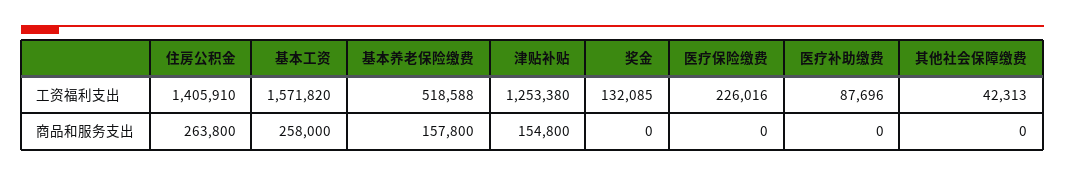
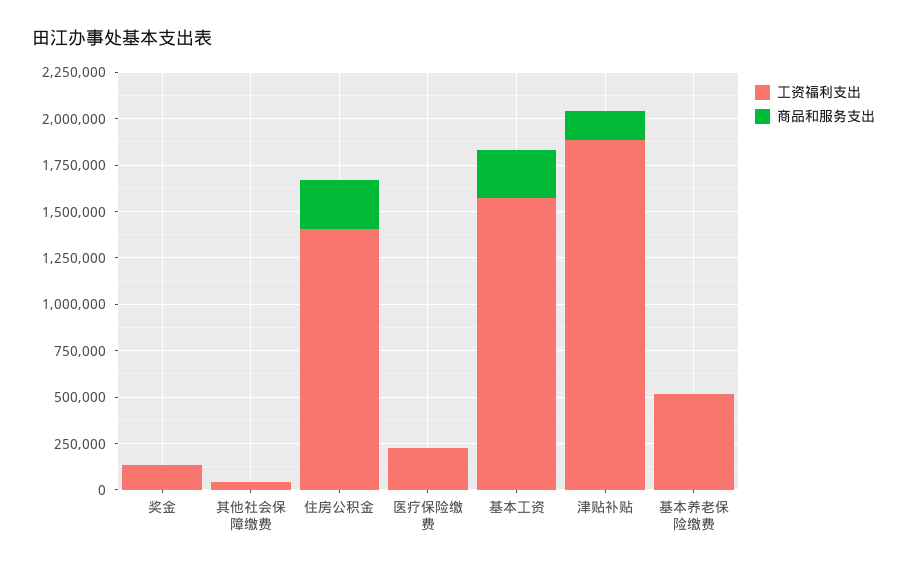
工资福利支出, 津贴补贴: 1253380 -> 1900000
工资福利支出, 医疗补助缴费: 87696 -> none
商品和服务支出, 基本养老保险缴费: 157800 -> 0
商品和服务支出, 医疗补助缴费: 0 -> none

